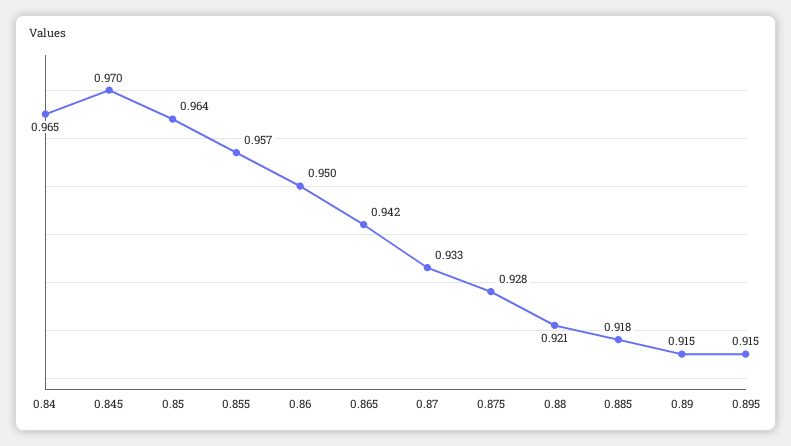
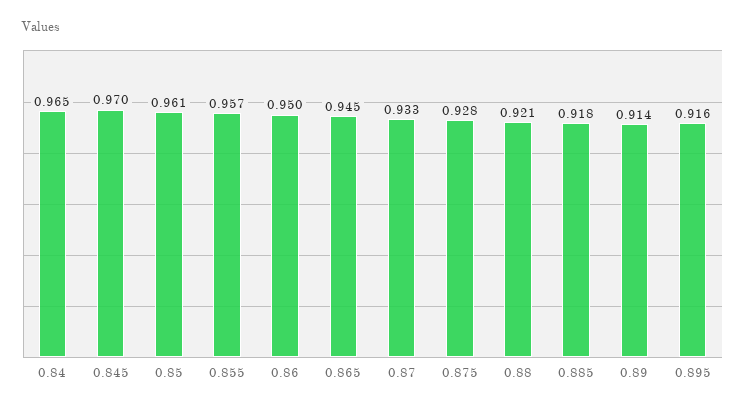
0.85: 0.964 -> 0.961
0.865: 0.942 -> 0.945
0.89: 0.915 -> 0.914
0.895: 0.915 -> 0.916

